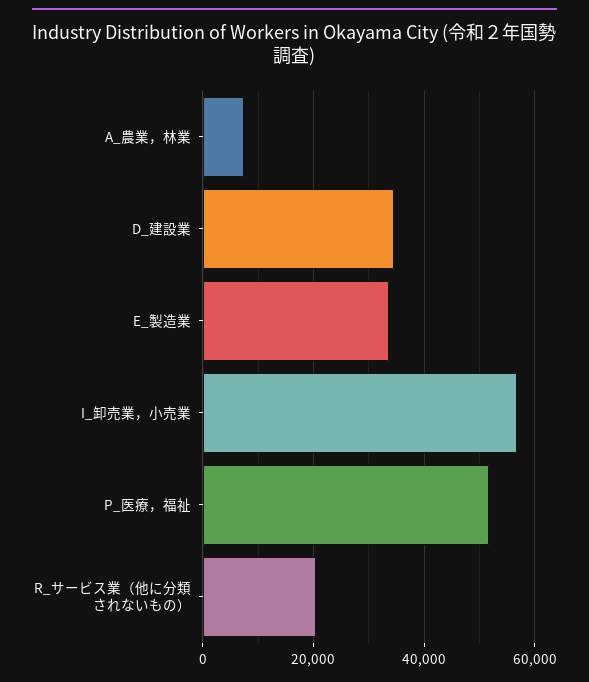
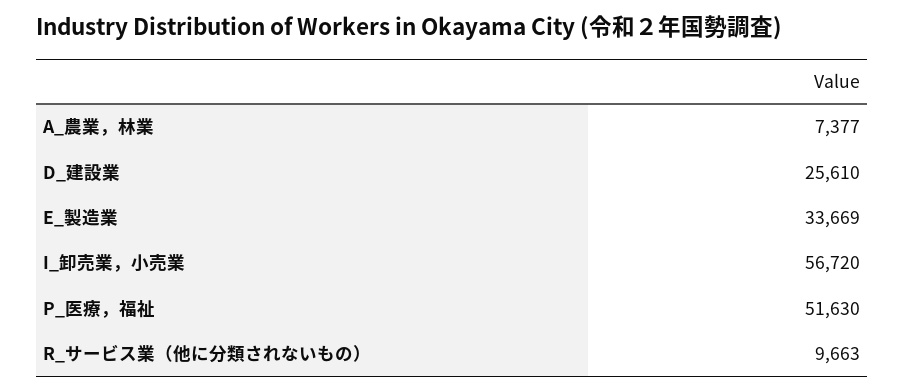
D_建設業: 34000 -> 25610
R_サービス業（他に分類されないもの）: 20000 -> 9663

